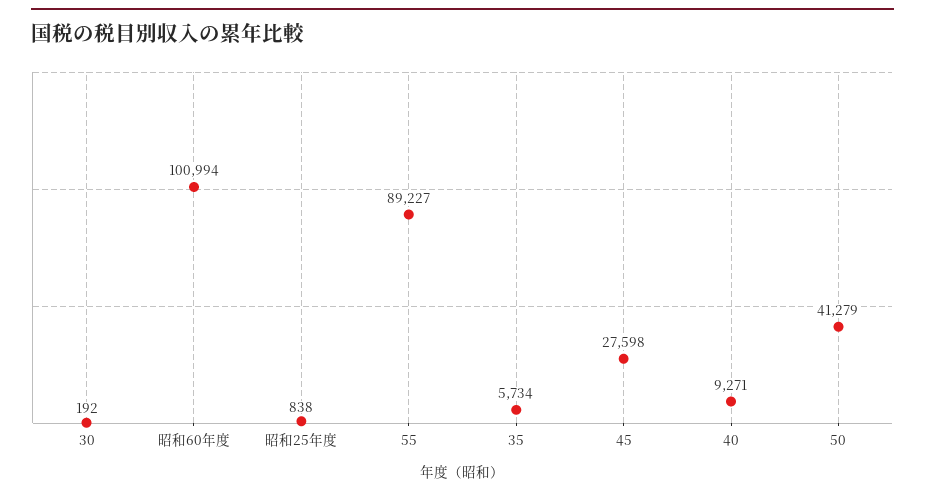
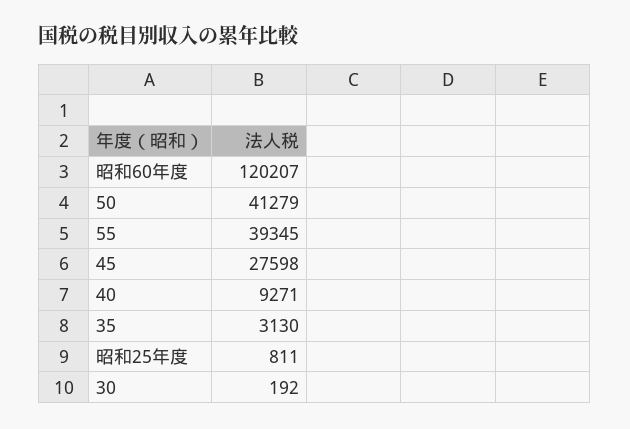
昭和60年度: 100994 -> 120207
昭和25年度: 838 -> 811
55: 89227 -> 39345
35: 5734 -> 3130

